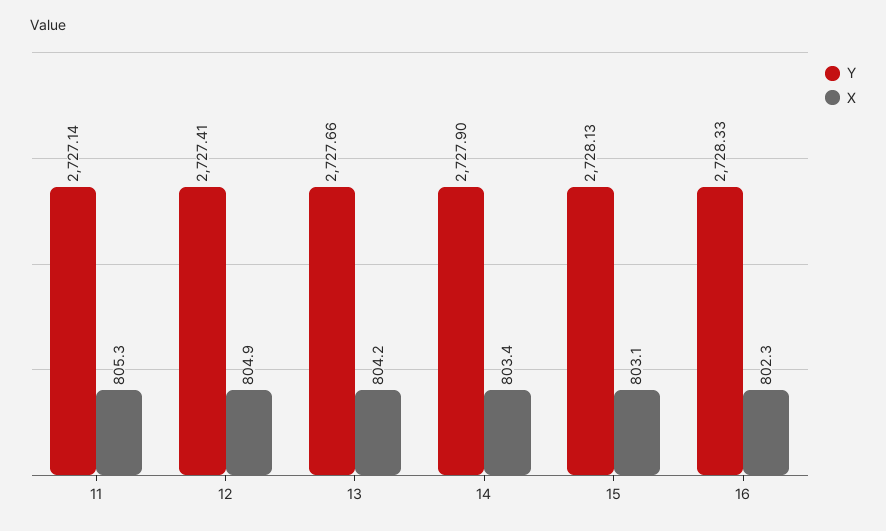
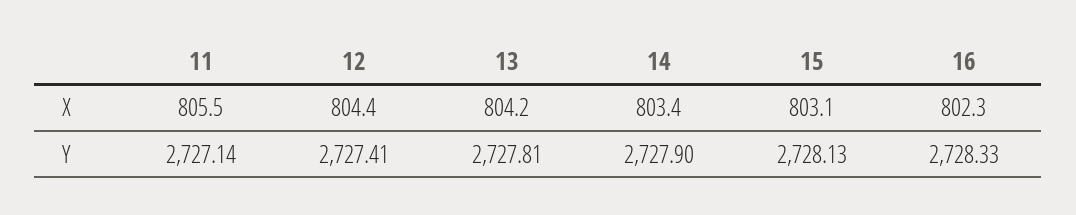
X, 11: 805.3 -> 805.5
X, 12: 804.9 -> 804.4
Y, 13: 2727.66 -> 2727.81

